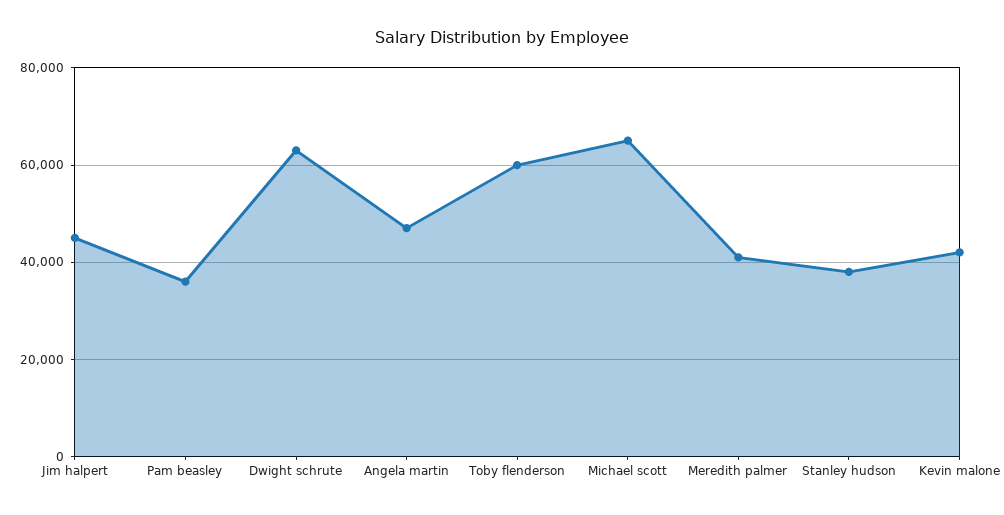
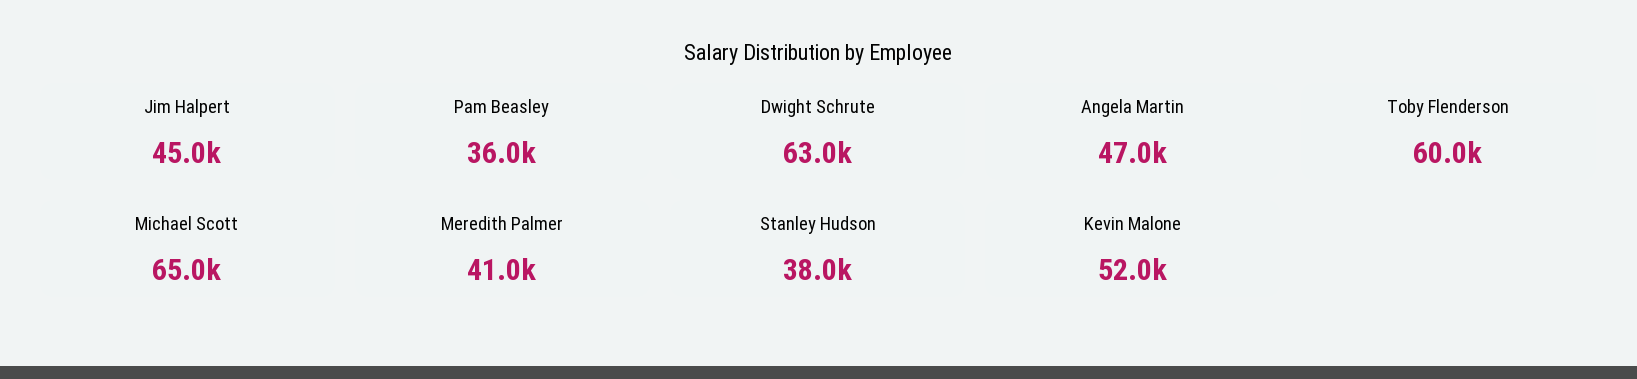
Kevin malone: 42000 -> 52000

